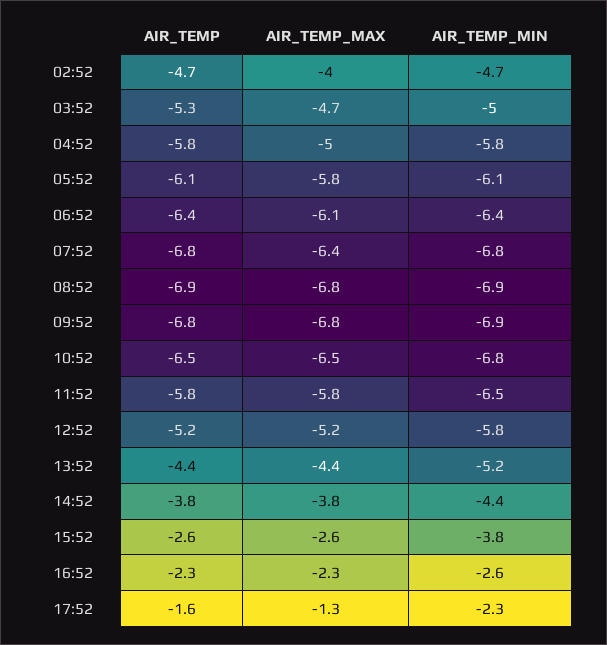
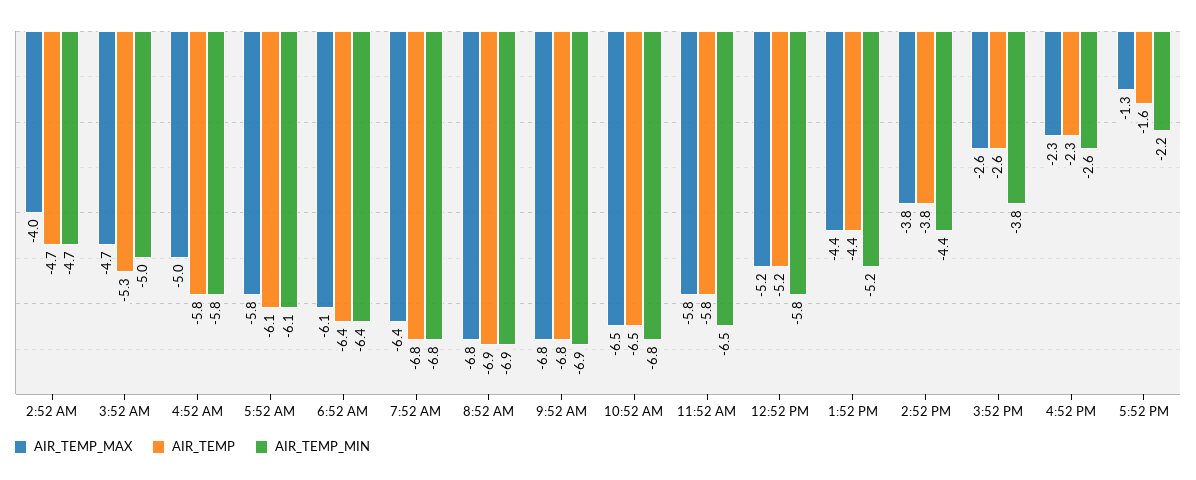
AIR_TEMP_MIN, 17:52: -2.3 -> -2.2

